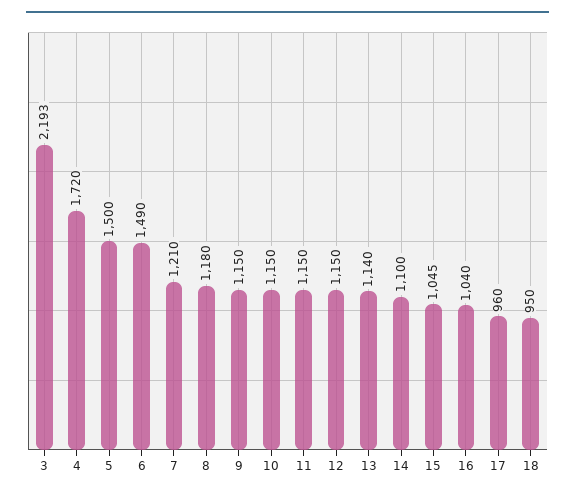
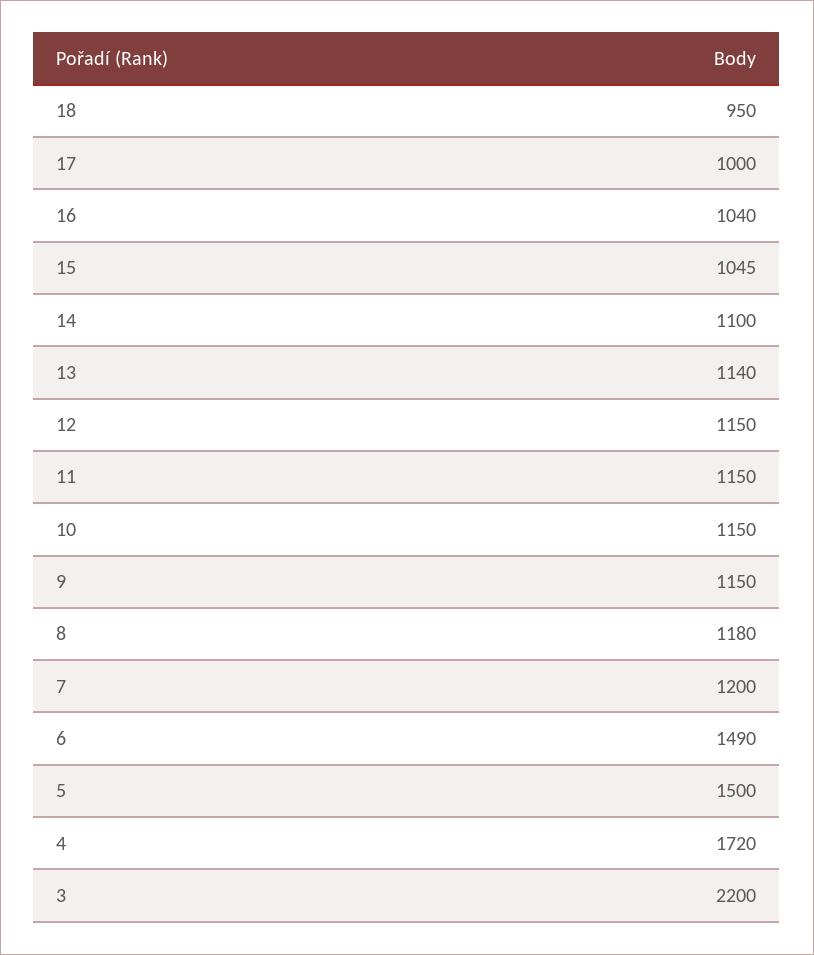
3: 2193 -> 2200
7: 1210 -> 1200
17: 960 -> 1000

